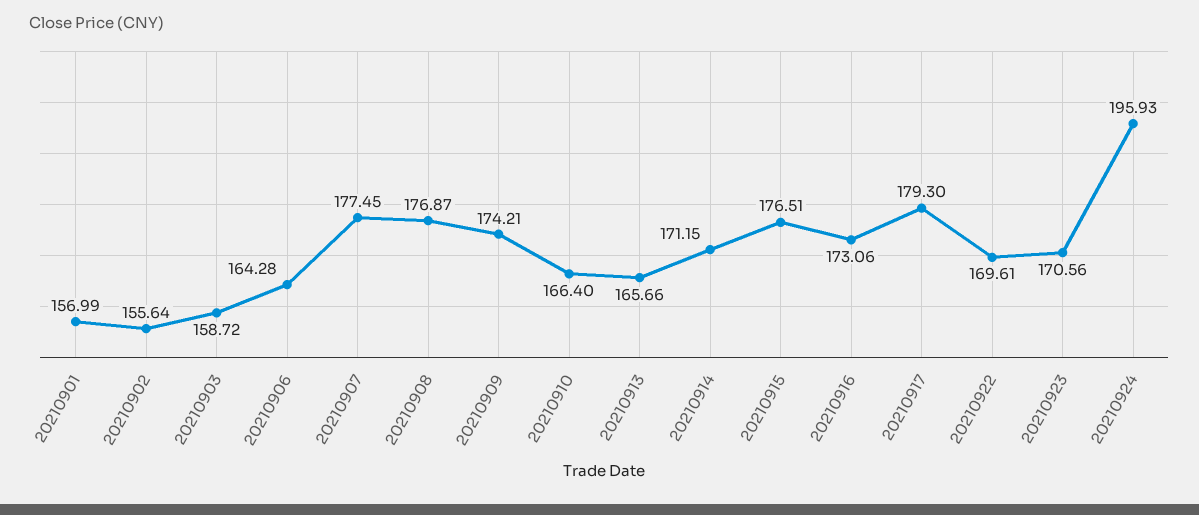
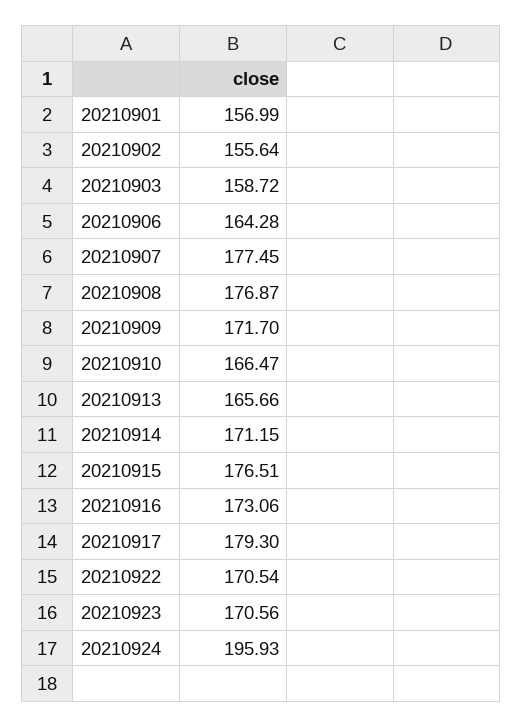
20210909: 174.21 -> 171.7
20210910: 166.4 -> 166.47
20210922: 169.61 -> 170.54

